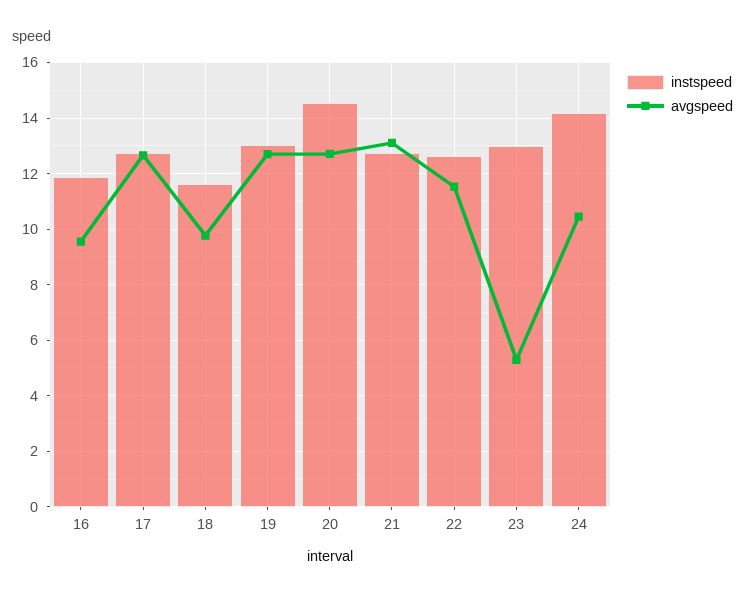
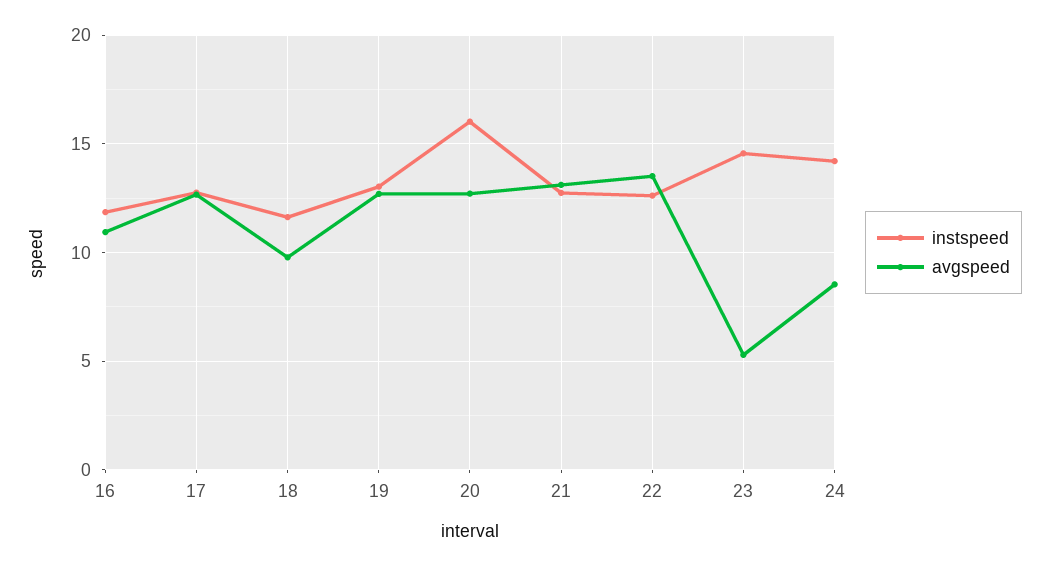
avgspeed, 16: 9.5 -> 11
instspeed, 20: 14.5 -> 16
avgspeed, 22: 11.5 -> 13.5
instspeed, 23: 13 -> 14.5
avgspeed, 24: 10.5 -> 8.5

